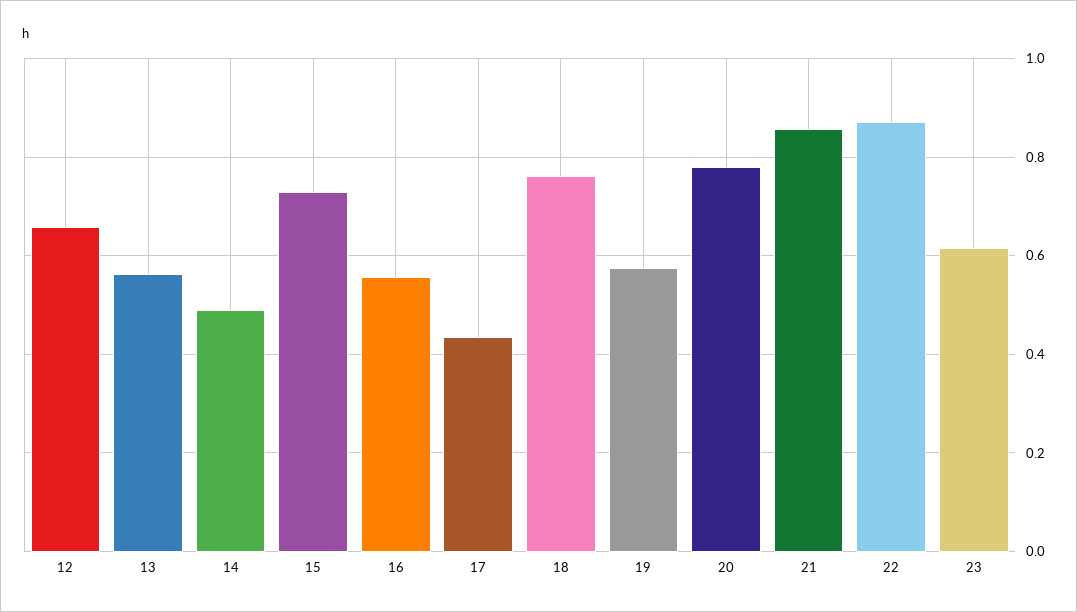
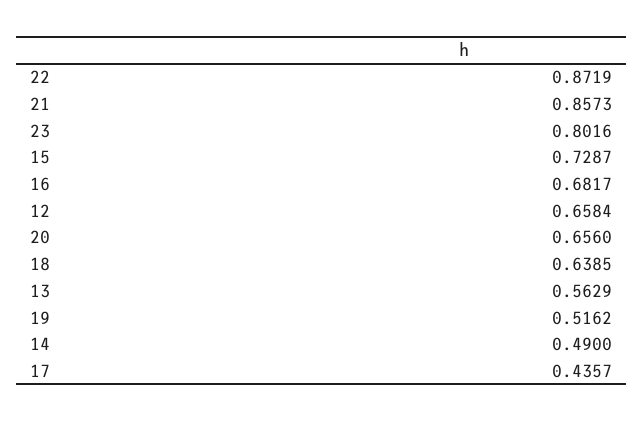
16: 0.56 -> 0.6817
18: 0.76 -> 0.6385
19: 0.58 -> 0.5162
20: 0.78 -> 0.656
23: 0.62 -> 0.8016

